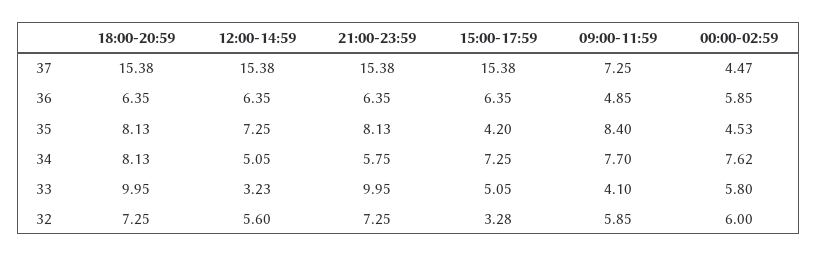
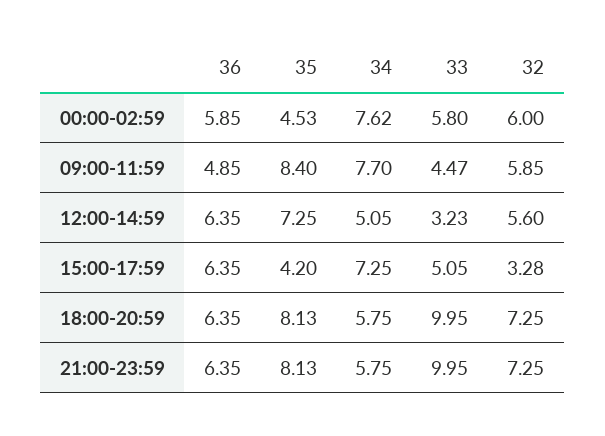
18:00-20:59, 37: 15.38 -> none
12:00-14:59, 37: 15.38 -> none
21:00-23:59, 37: 15.38 -> none
15:00-17:59, 37: 15.38 -> none
09:00-11:59, 37: 7.25 -> none
00:00-02:59, 37: 4.47 -> none
18:00-20:59, 34: 8.13 -> 5.75
09:00-11:59, 33: 4.1 -> 4.47

